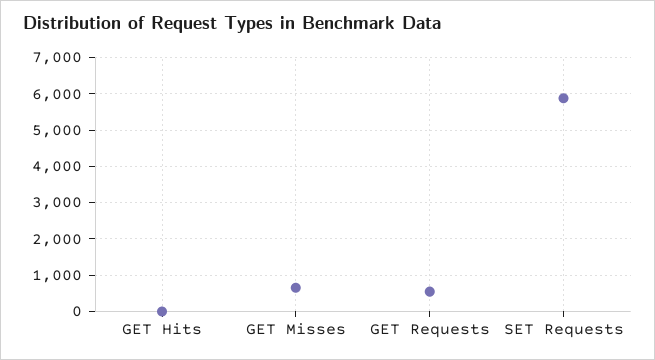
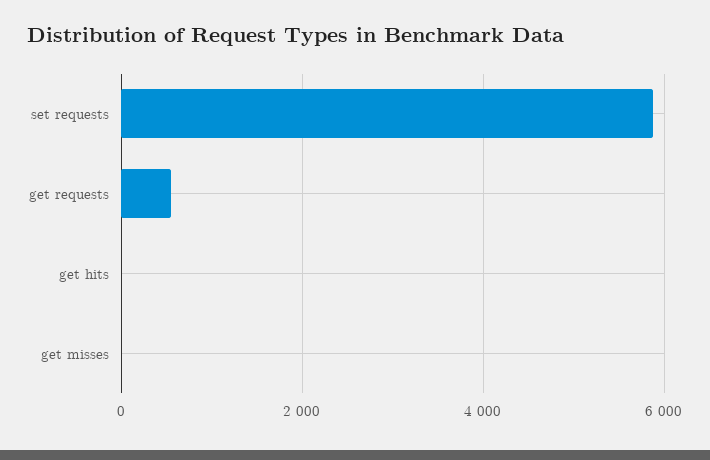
GET Misses: 600 -> 0

